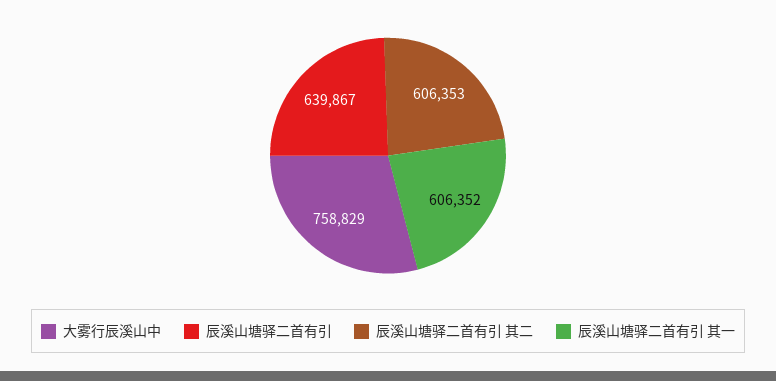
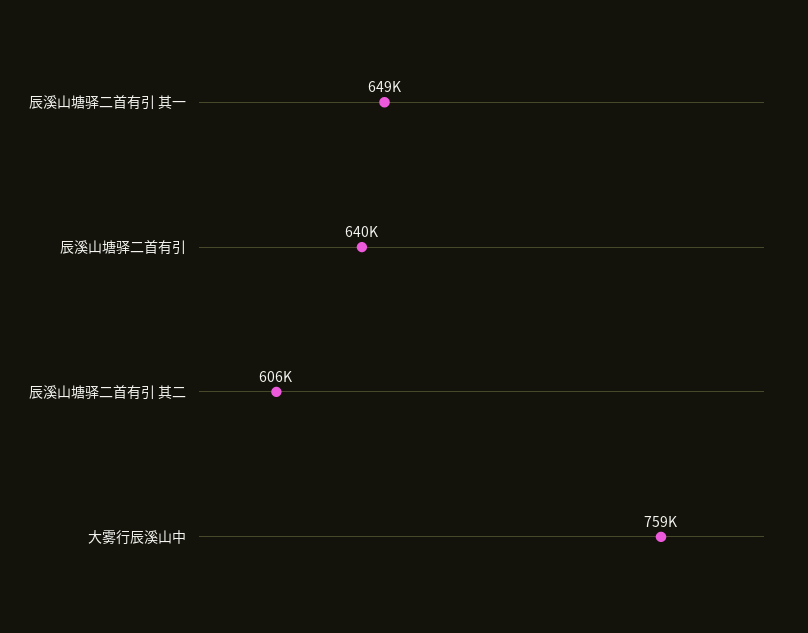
辰溪山塘驿二首有引 其一: 606352 -> 649000

